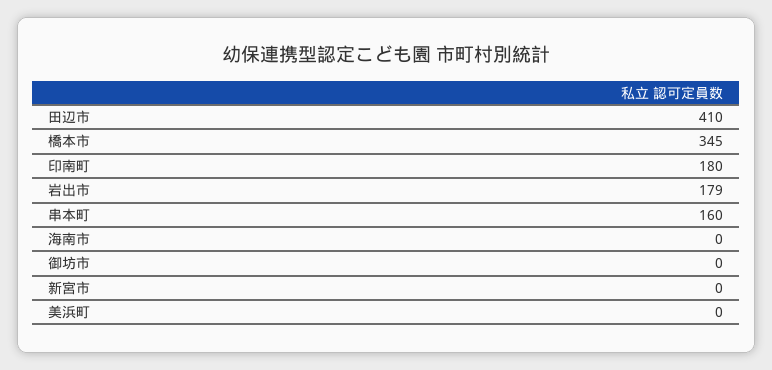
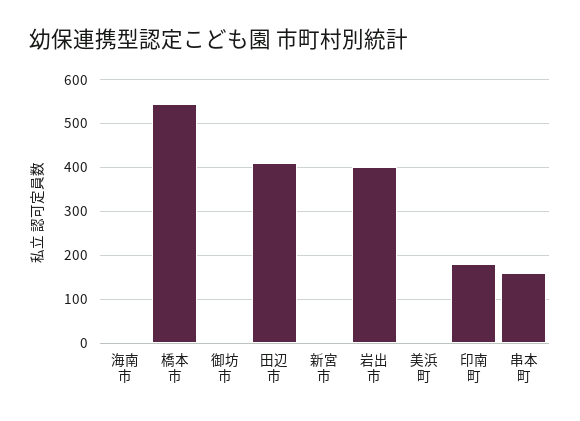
橋本市: 345 -> 540
岩出市: 179 -> 400

